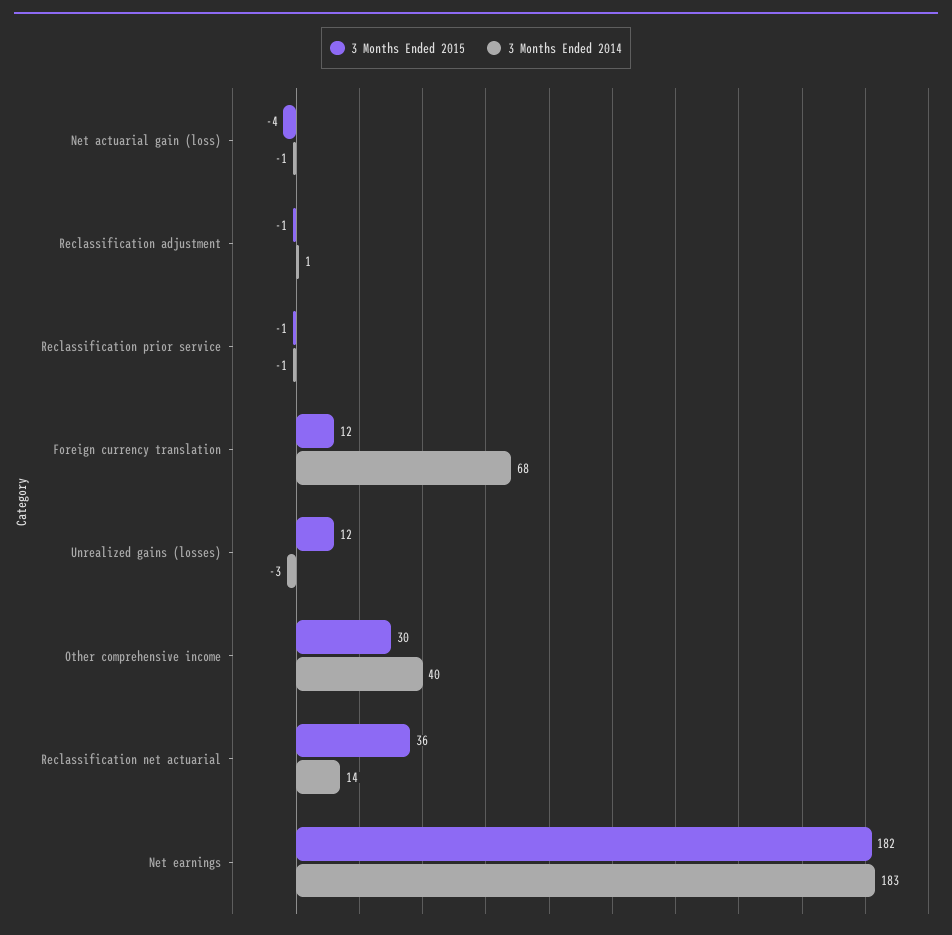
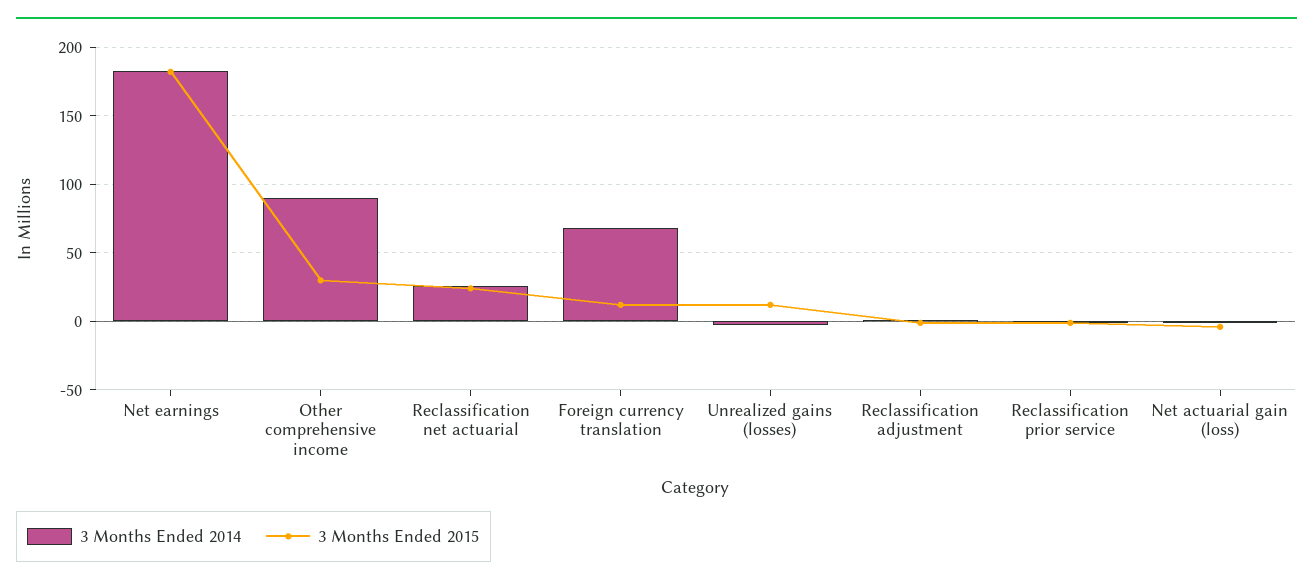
3 Months Ended 2014, Other comprehensive income: 40 -> 90
3 Months Ended 2015, Reclassification net actuarial: 36 -> 25
3 Months Ended 2014, Reclassification net actuarial: 14 -> 25

